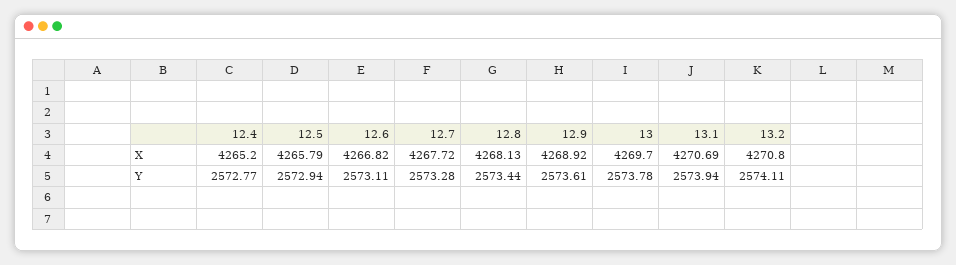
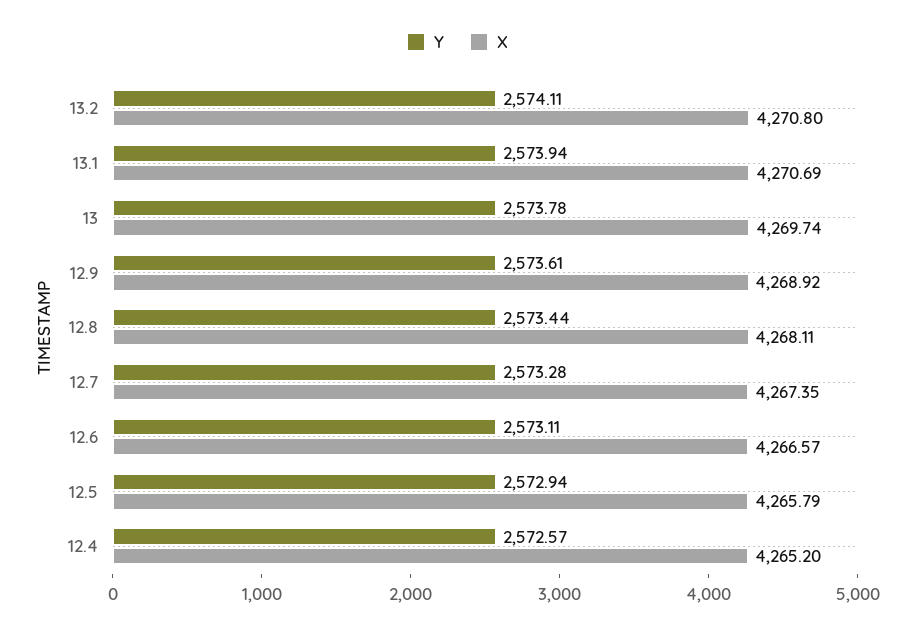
X, 12.6: 4266.82 -> 4266.57
X, 12.7: 4267.72 -> 4267.35
X, 12.8: 4268.13 -> 4268.11
X, 13: 4269.7 -> 4269.74
Y, 12.4: 2572.77 -> 2572.57

